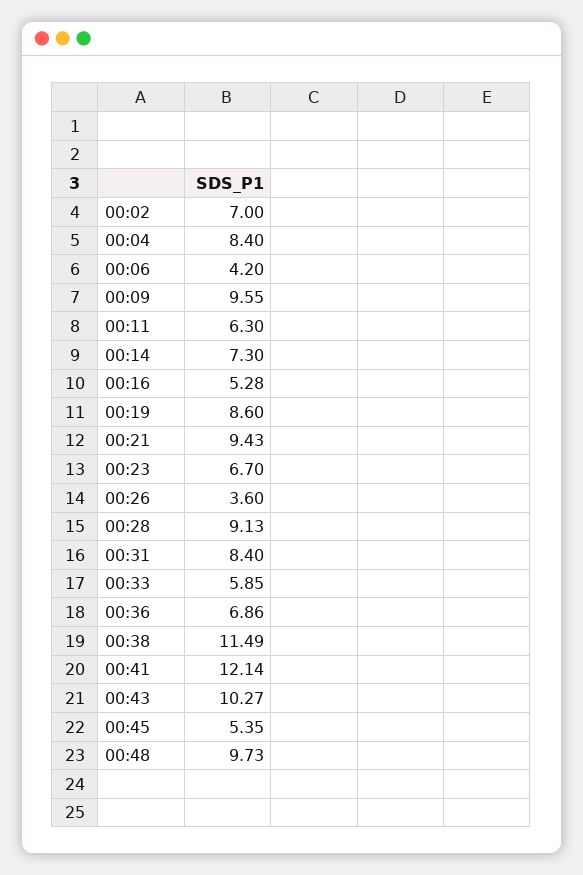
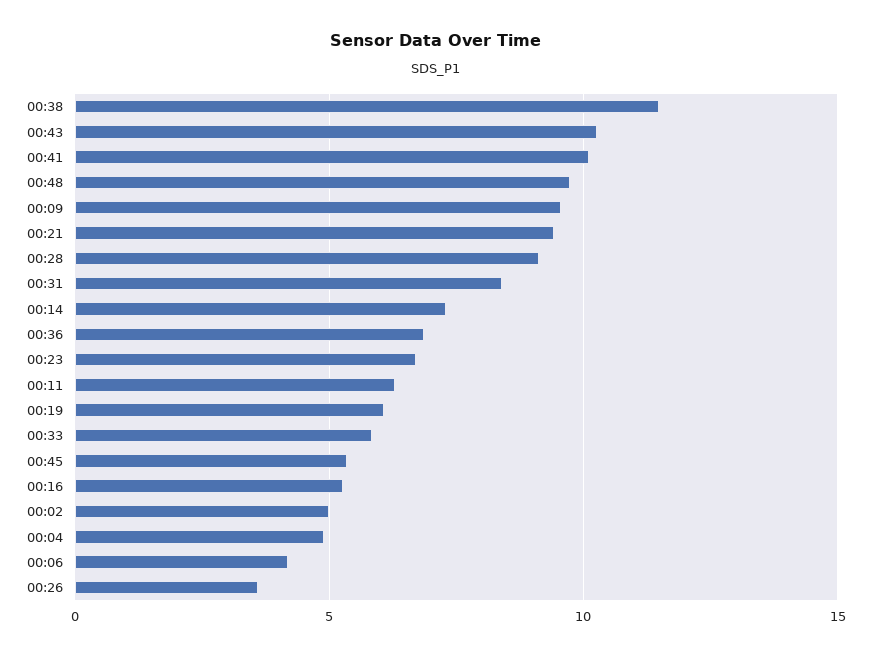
00:02: 7 -> 5
00:04: 8.4 -> 5
00:19: 8.6 -> 6
00:41: 12.14 -> 10

